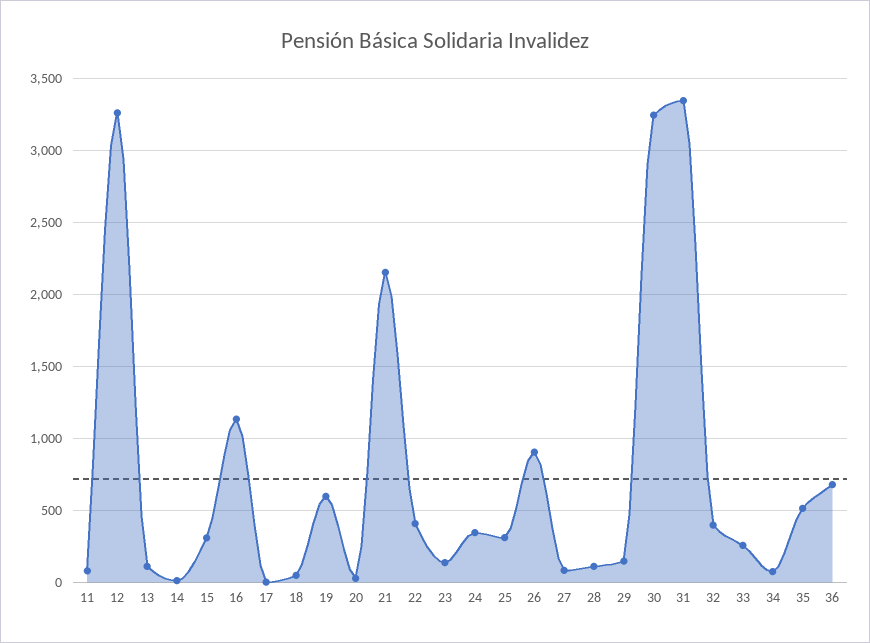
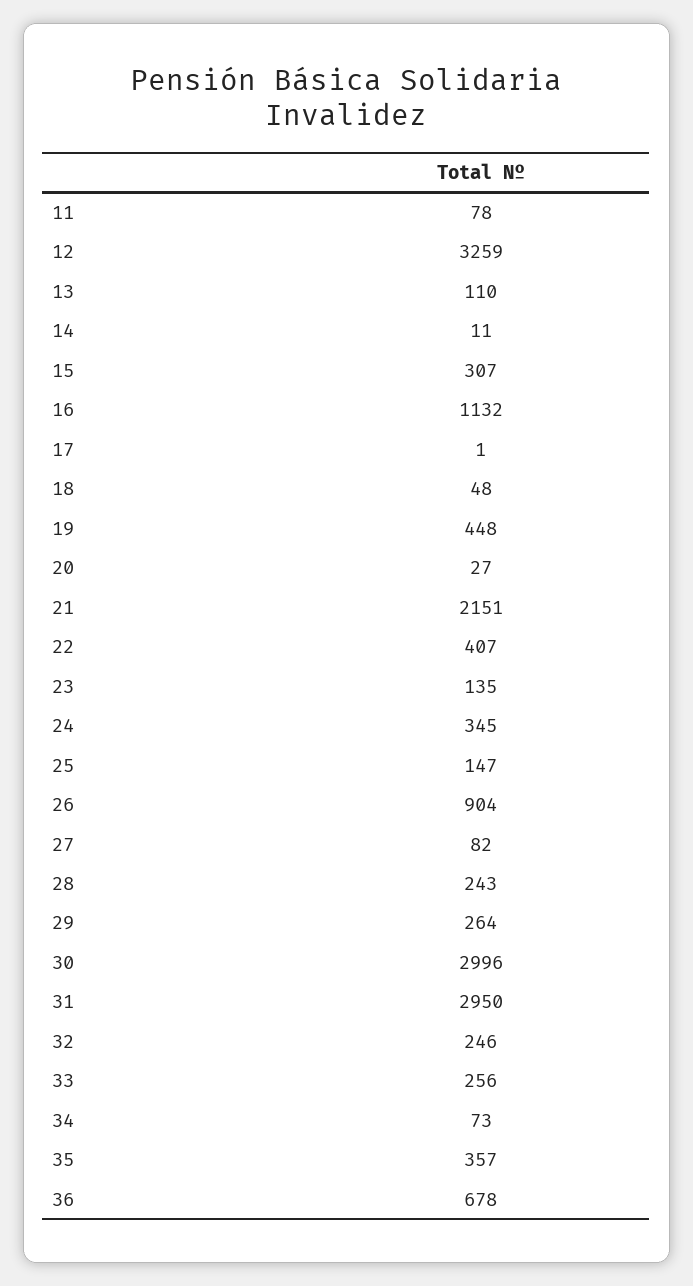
19: 600 -> 448
25: 300 -> 147
28: 100 -> 243
29: 150 -> 264
30: 3250 -> 2996
31: 3350 -> 2950
32: 400 -> 246
35: 500 -> 357

